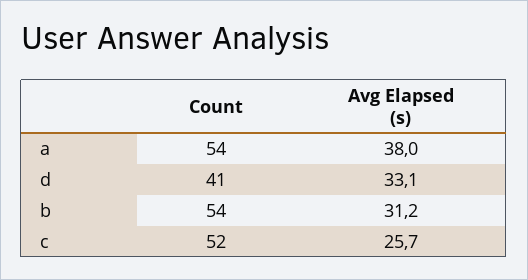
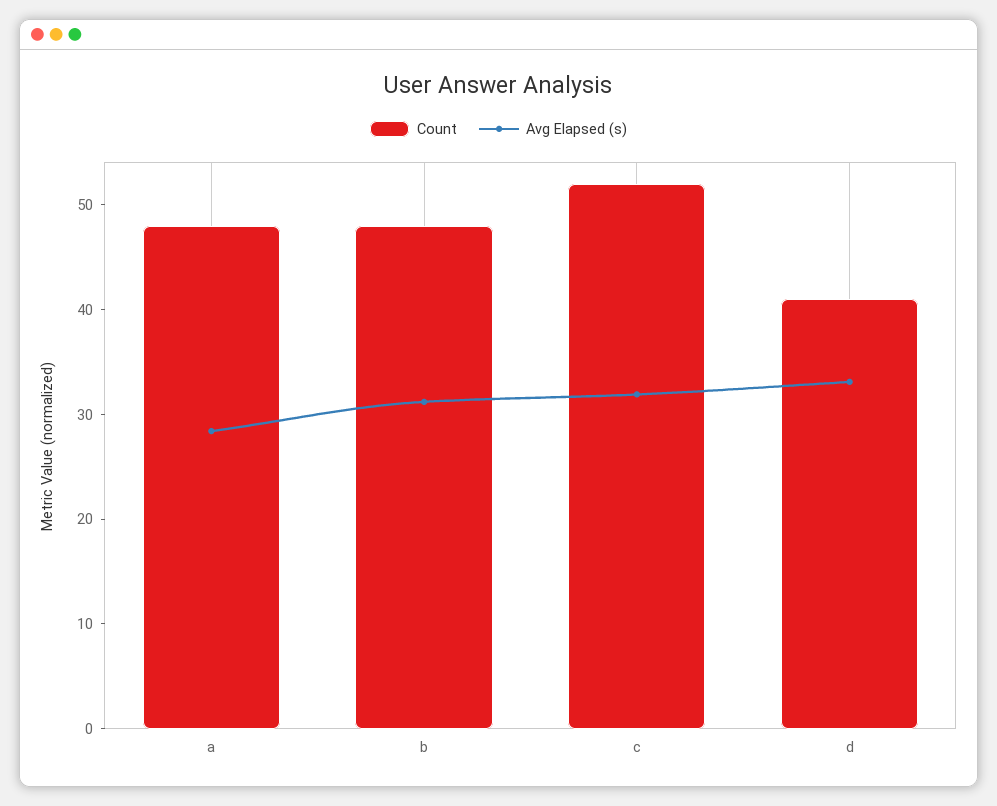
Count, a: 54 -> 48
Avg Elapsed (s), a: 38 -> 28
Count, b: 54 -> 48
Avg Elapsed (s), c: 25.7 -> 32

